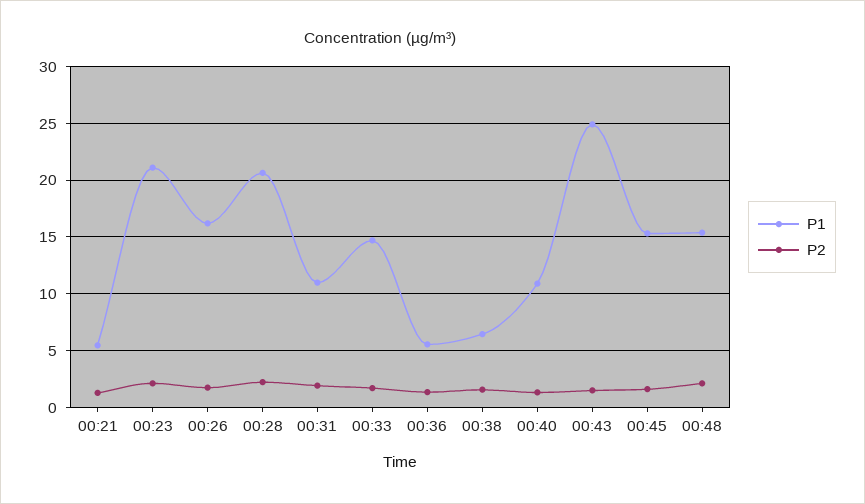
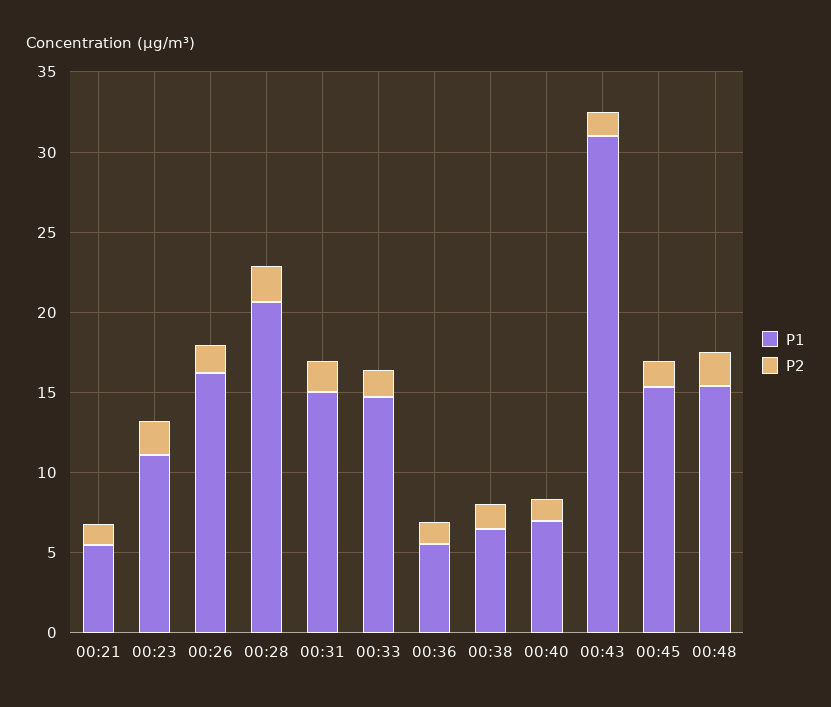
P1, 00:23: 21 -> 11
P1, 00:31: 11 -> 15
P1, 00:40: 11 -> 7
P1, 00:43: 25 -> 31

